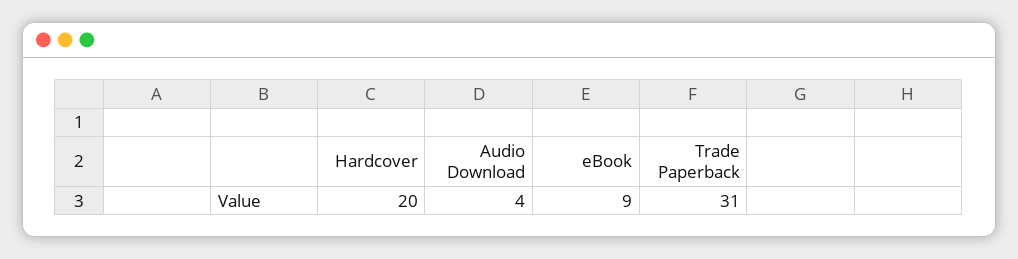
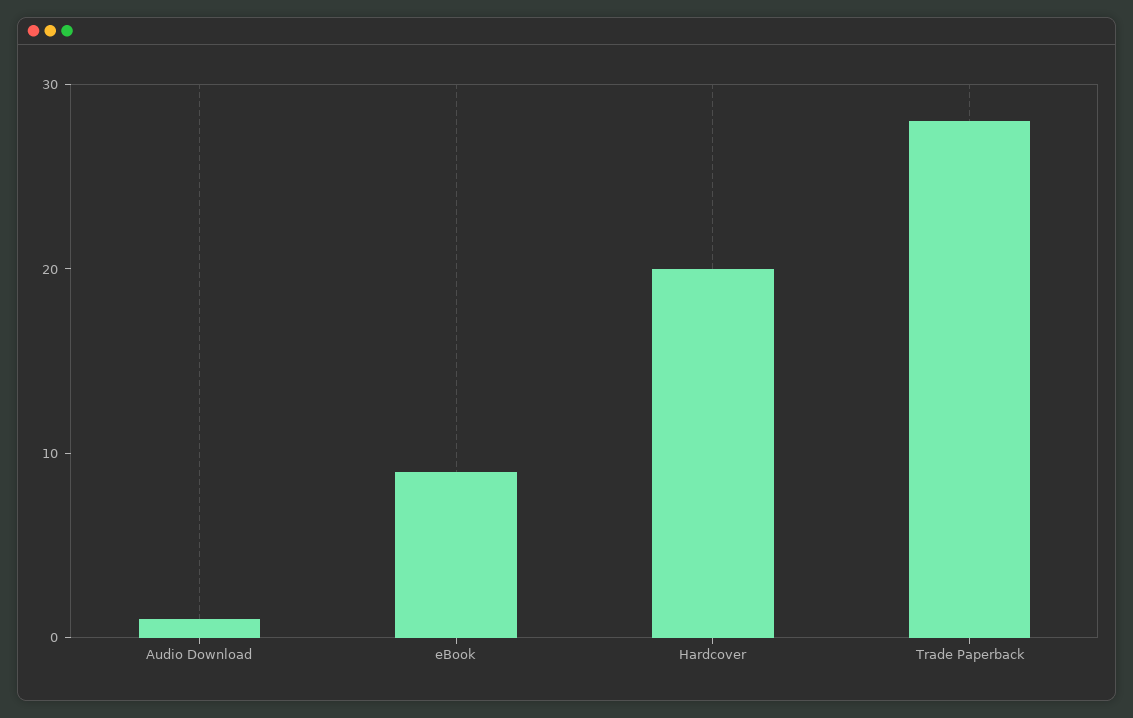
Audio Download: 4 -> 1
Trade Paperback: 31 -> 28

